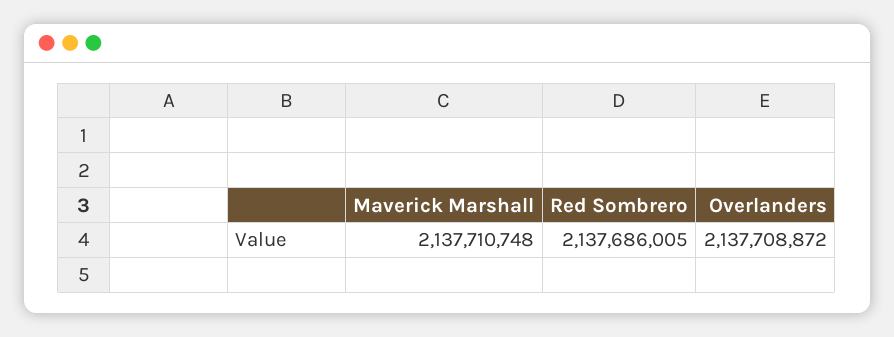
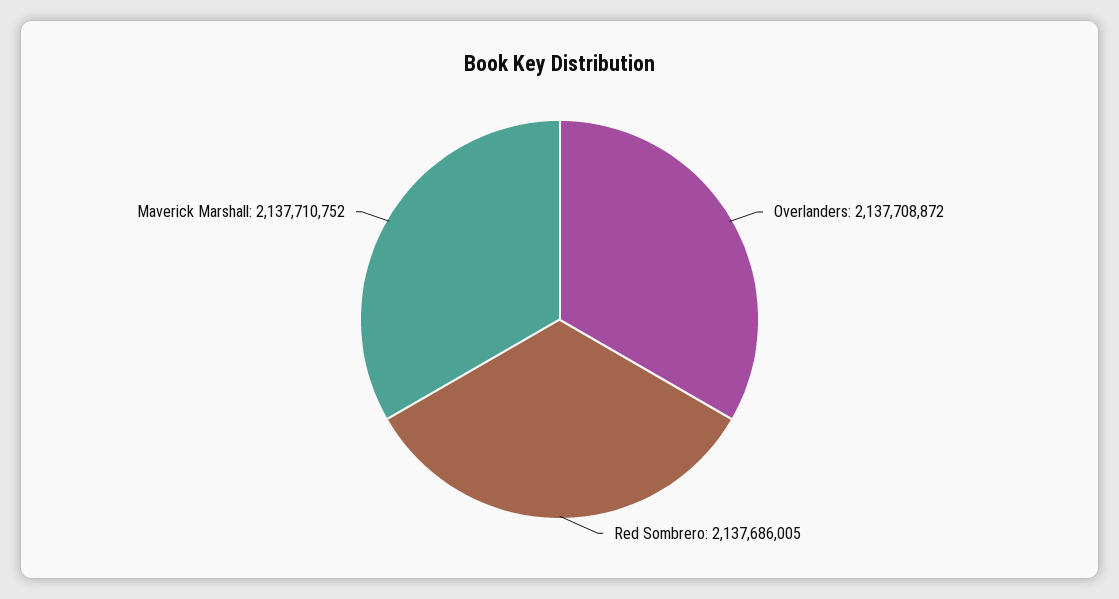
Maverick Marshall: 2137710748 -> 2137710752

